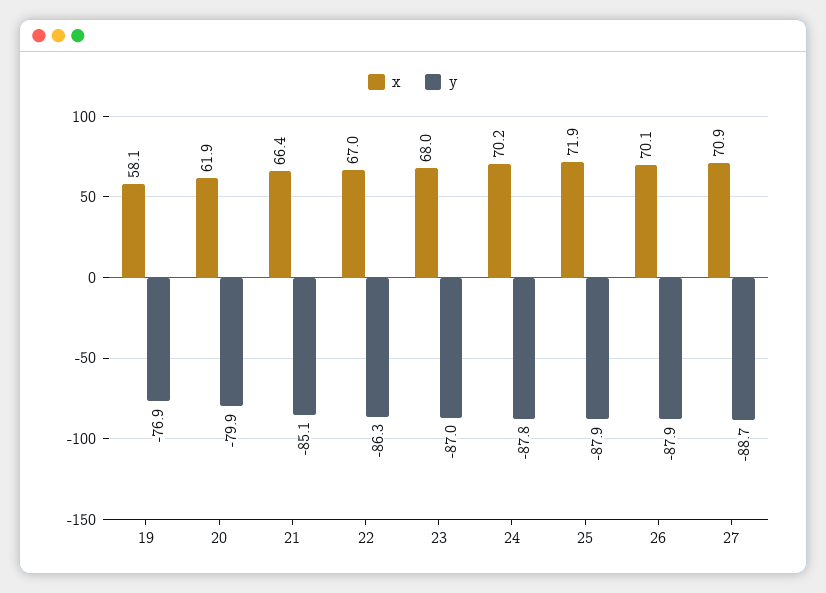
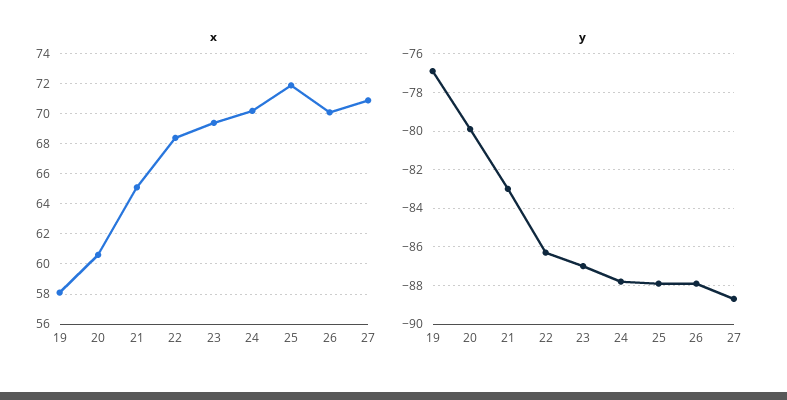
x, 20: 61.9 -> 60.5
x, 21: 66.4 -> 65
y, 21: -85.1 -> -83
x, 22: 67 -> 68.5
x, 23: 68 -> 69.5

